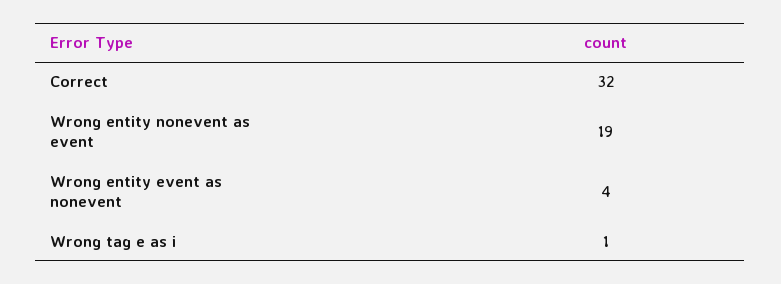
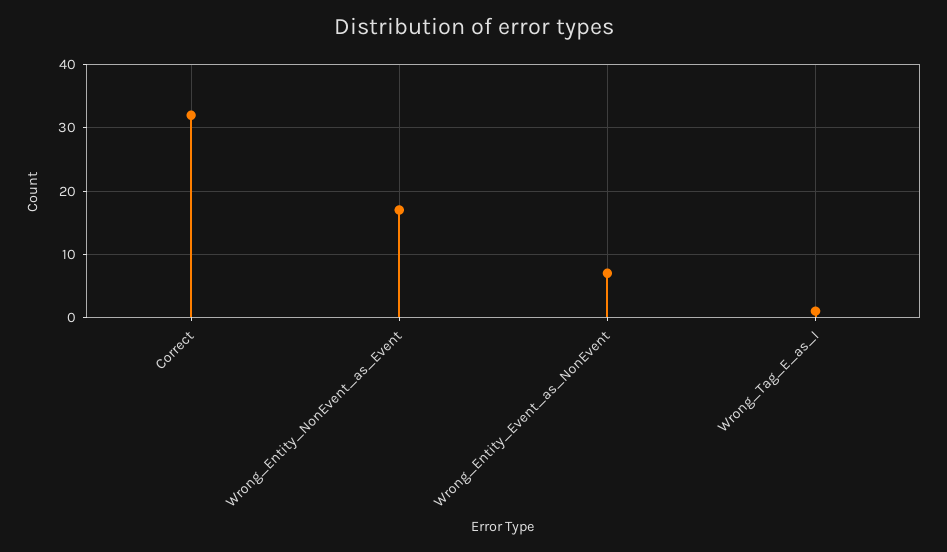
Wrong entity nonevent as event: 19 -> 17
Wrong entity event as nonevent: 4 -> 7

